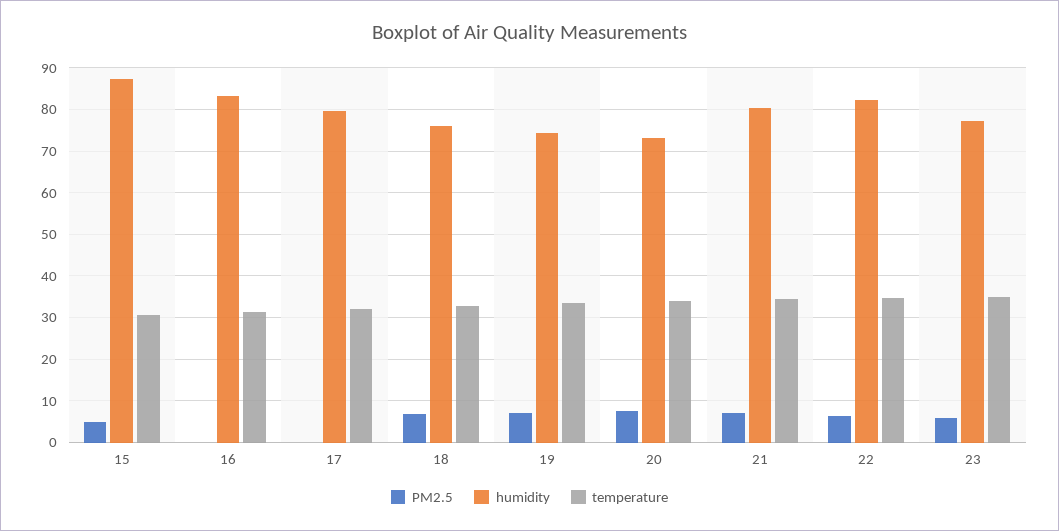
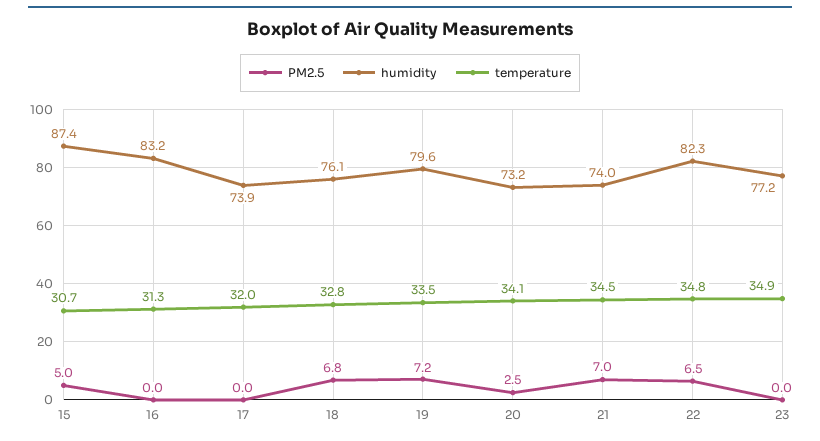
humidity, 17: 80 -> 73.9
humidity, 19: 74 -> 79.6
PM2.5, 20: 8 -> 2.5
humidity, 21: 80 -> 74
PM2.5, 23: 6 -> 0

